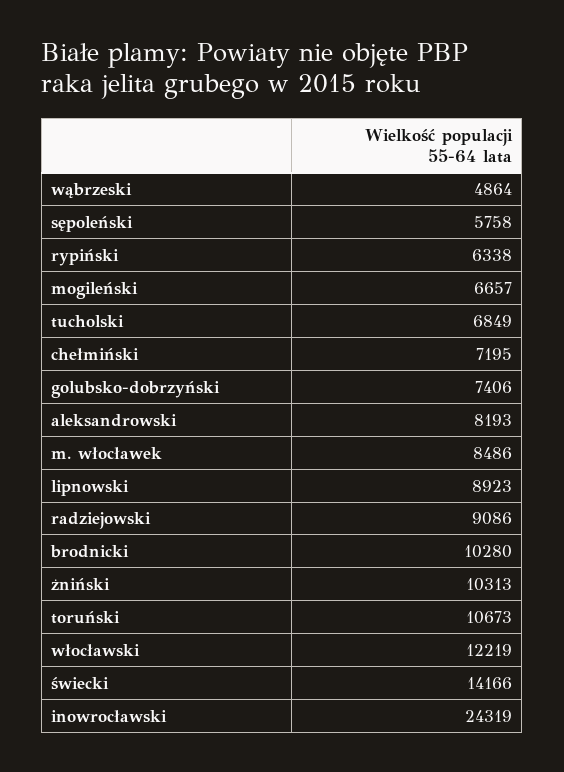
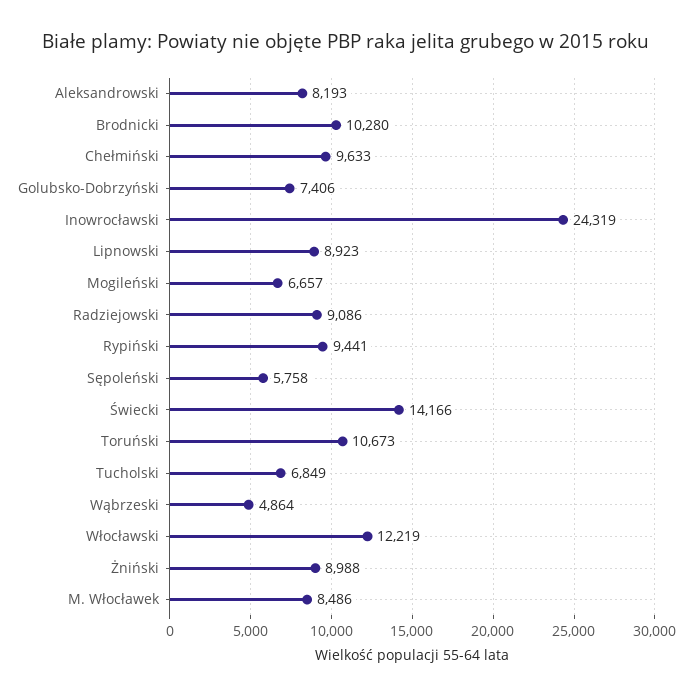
rypiński: 6338 -> 9441
chełmiński: 7195 -> 9633
żniński: 10313 -> 8988

